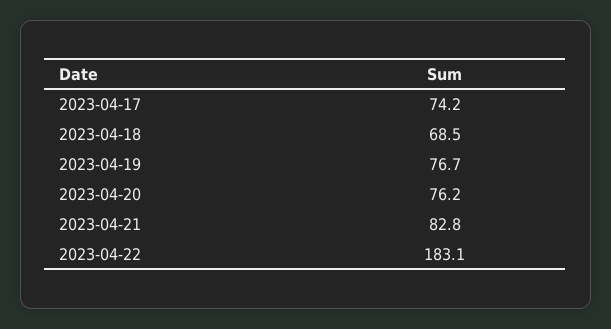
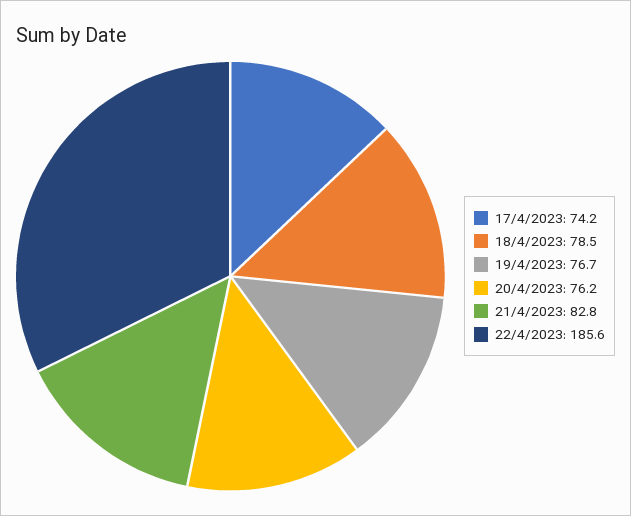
2023-04-18: 68.5 -> 78.5
2023-04-22: 183.1 -> 185.6

